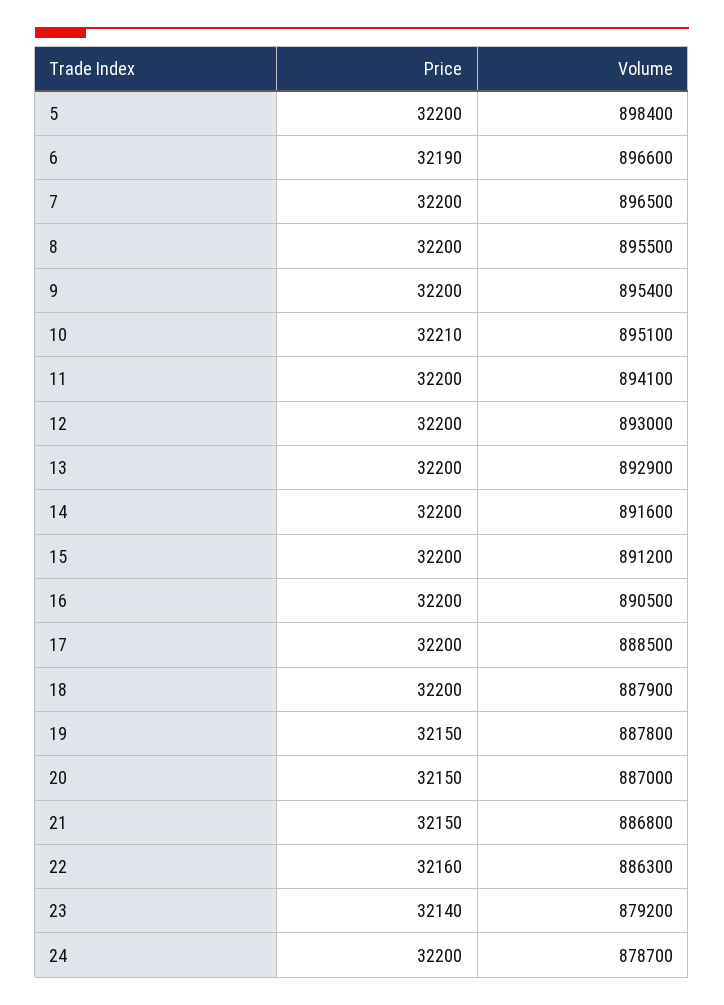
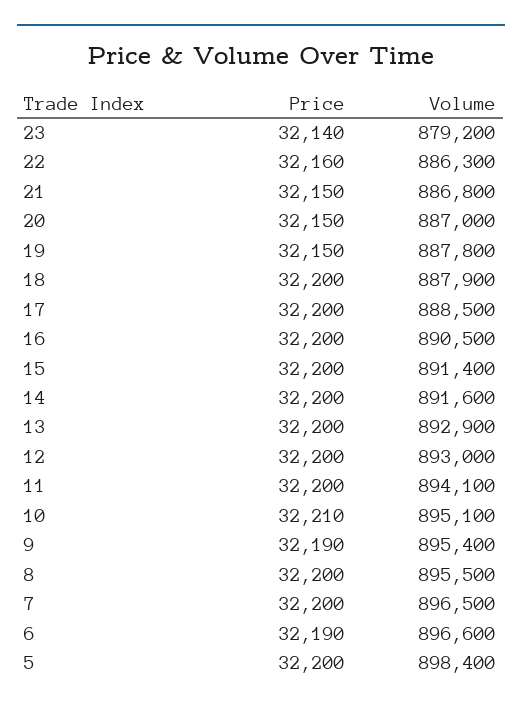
Price, 9: 32200 -> 32190
Volume, 15: 891200 -> 891400
Price, 24: 32200 -> none
Volume, 24: 878700 -> none

